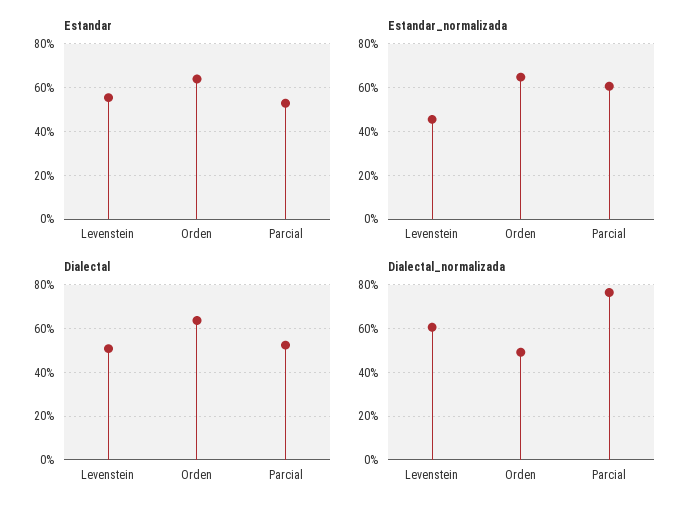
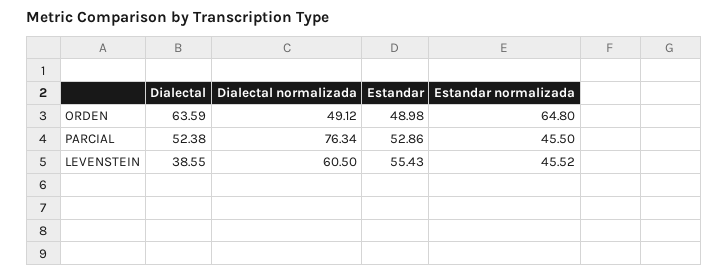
Estandar, Orden: 65 -> 48.98
Estandar_normalizada, Parcial: 60 -> 45.5
Dialectal, Levenstein: 50 -> 38.55

